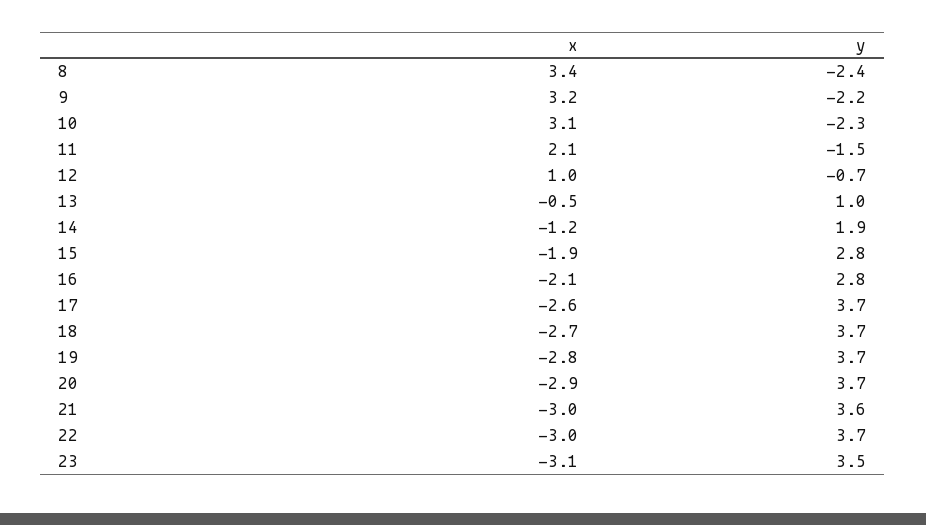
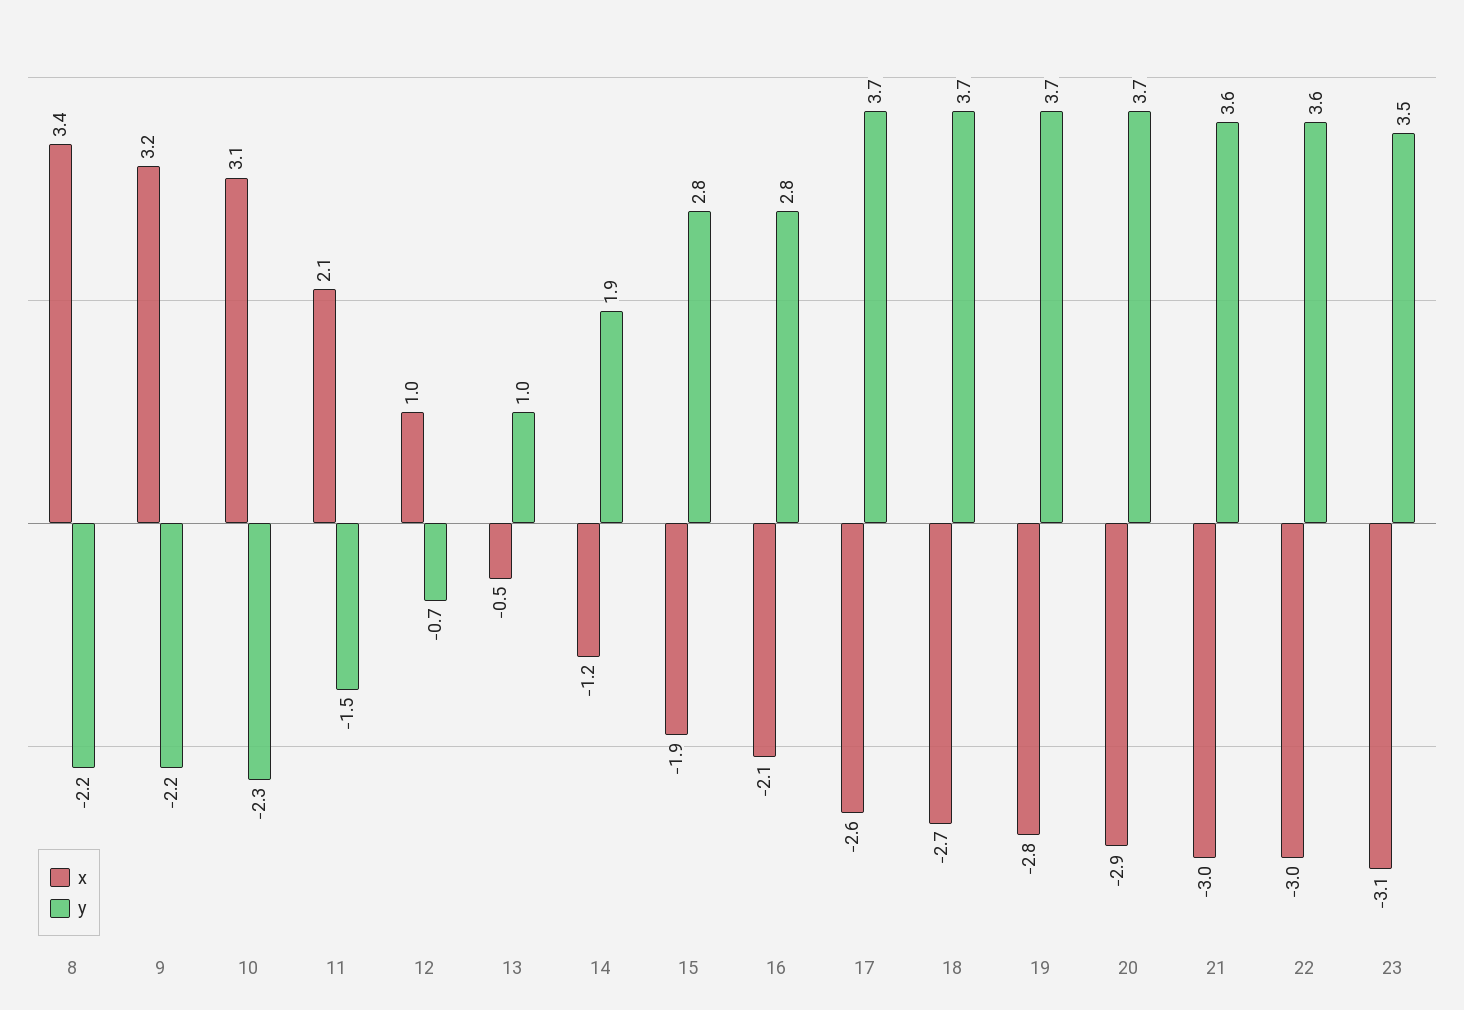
y, 8: -2.4 -> -2.2
y, 22: 3.7 -> 3.6

